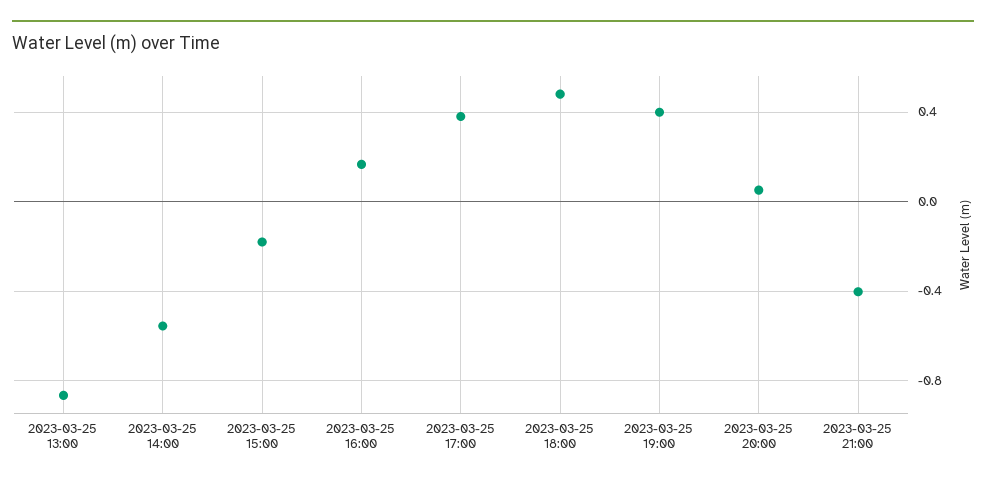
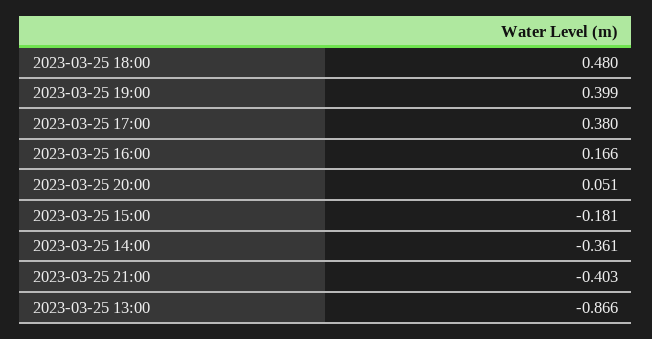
2023-03-25 14:00: -0.55 -> -0.361

